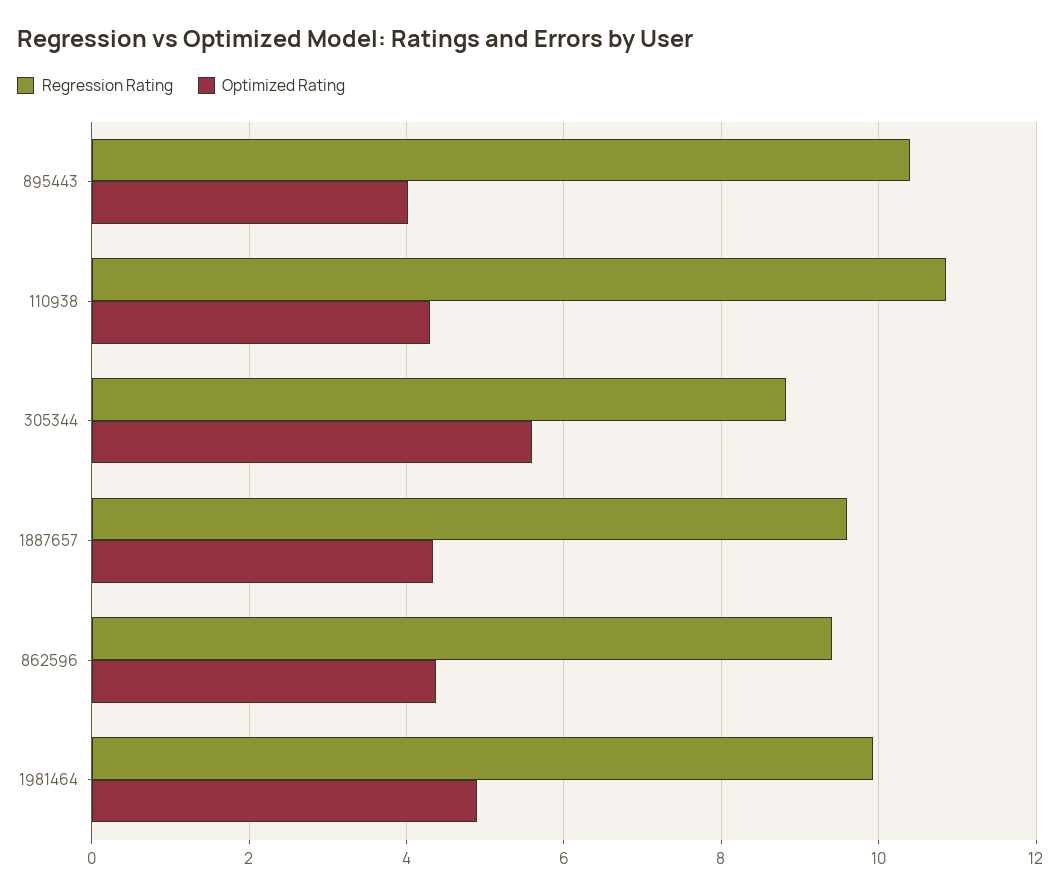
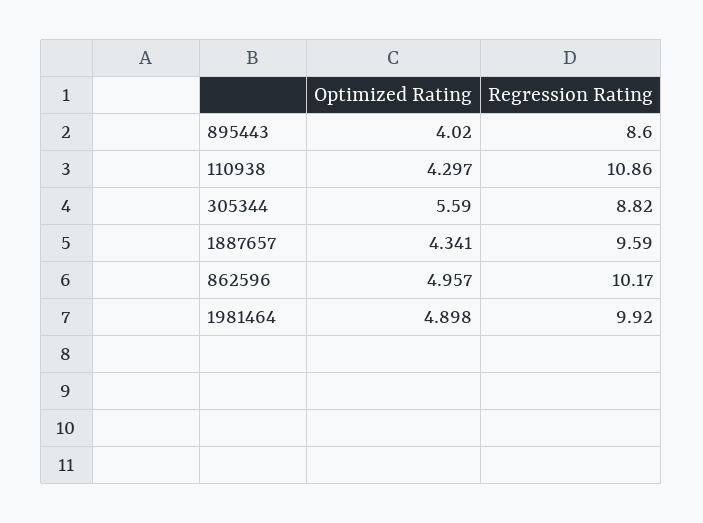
Regression Rating, 895443: 10.4 -> 8.6
Regression Rating, 862596: 9.4 -> 10.17
Optimized Rating, 862596: 4.4 -> 4.957

